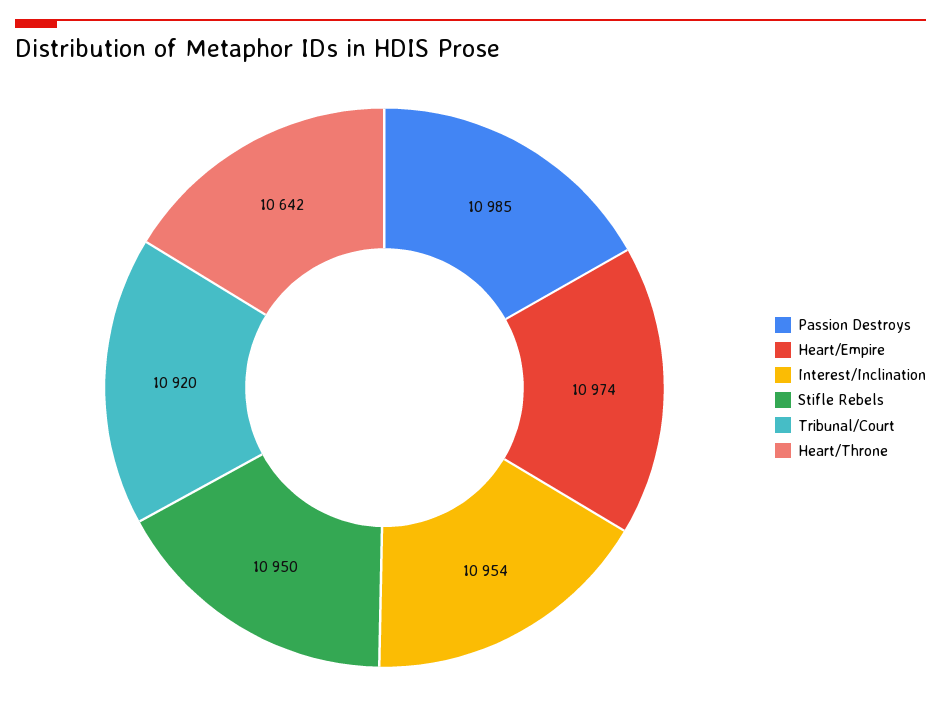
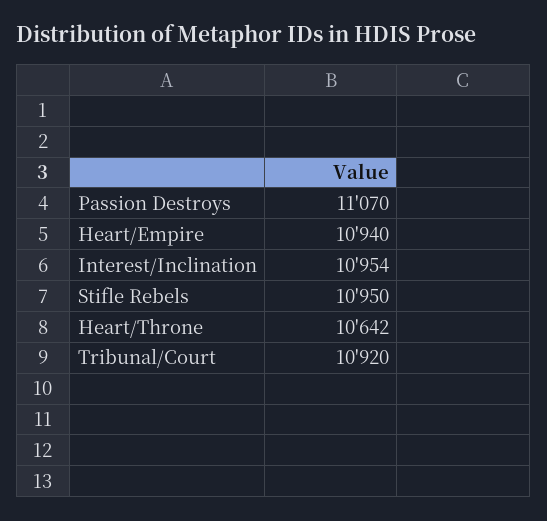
Passion Destroys: 10985 -> 11070
Heart/Empire: 10974 -> 10940

